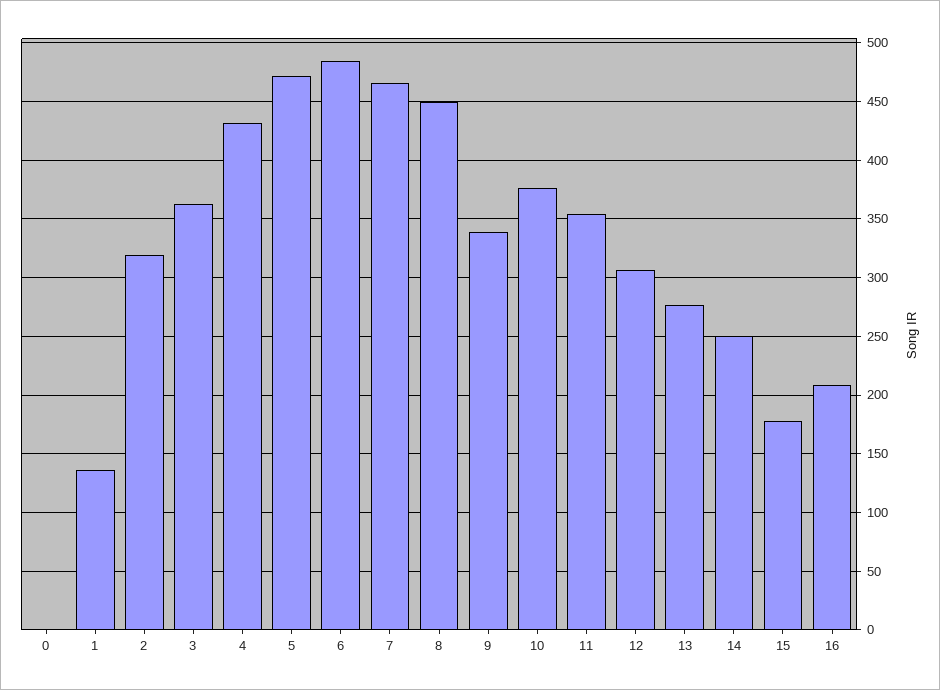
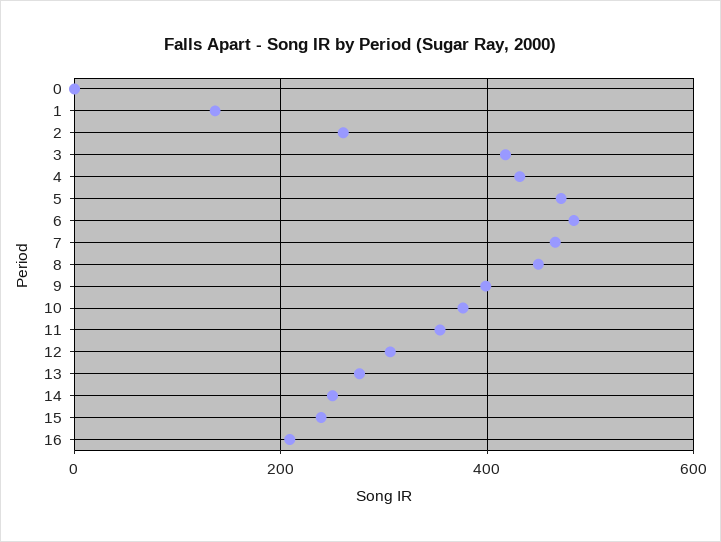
2: 320 -> 260
3: 360 -> 420
9: 340 -> 400
15: 180 -> 240

